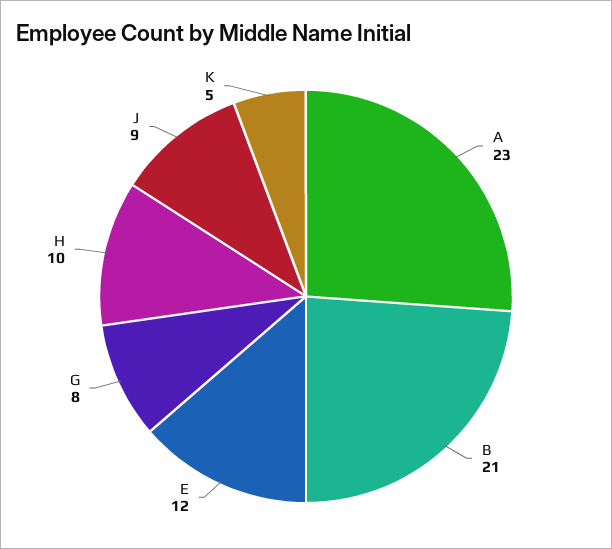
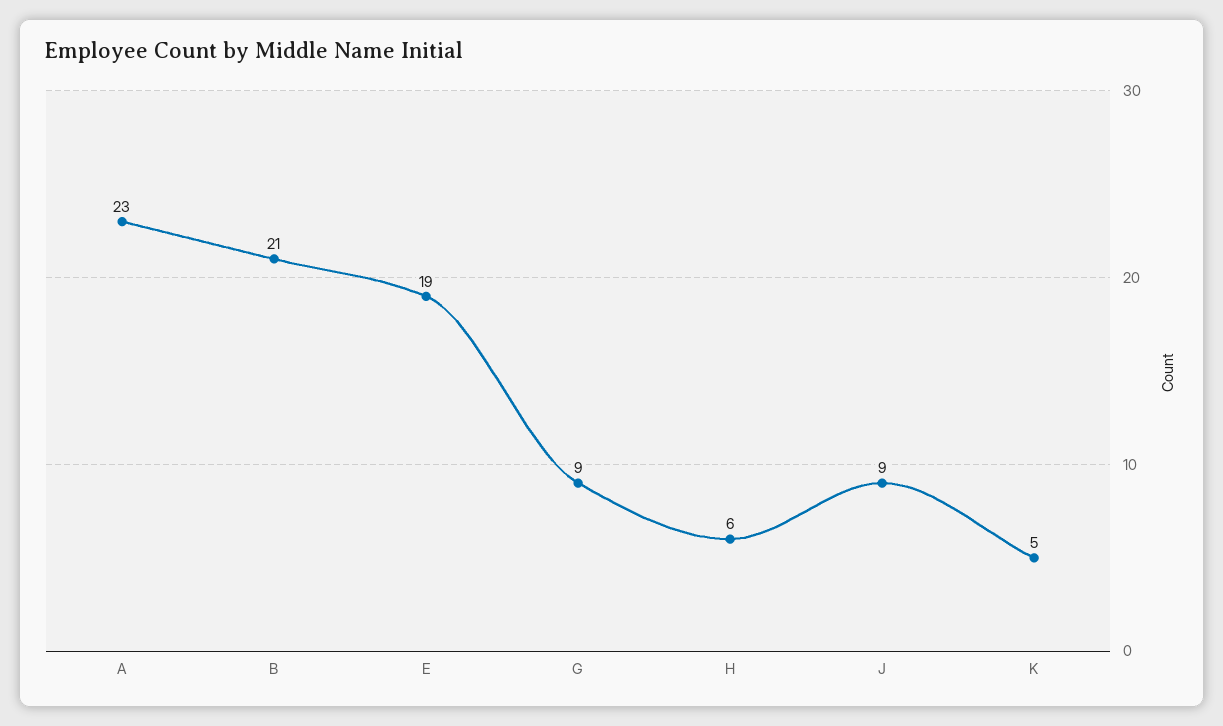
E: 12 -> 19
G: 8 -> 9
H: 10 -> 6

